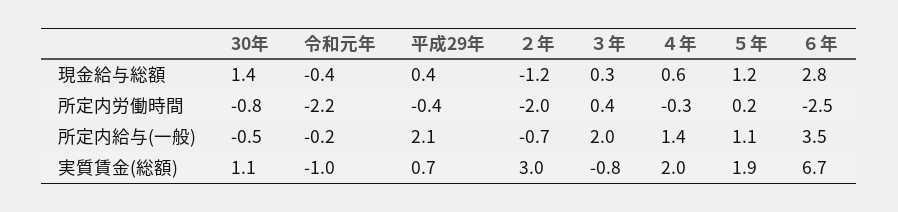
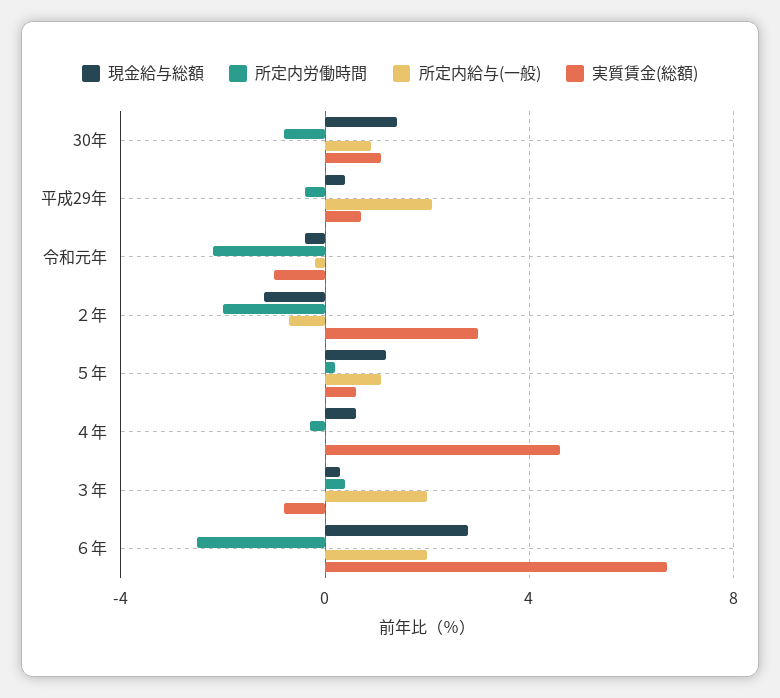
所定内給与(一般), 30年: -0.5 -> 1
所定内給与(一般), ４年: 1.4 -> 0
所定内給与(一般), ６年: 3.5 -> 2
実質賃金(総額), ４年: 2 -> 4.5
実質賃金(総額), ５年: 1.9 -> 0.5

